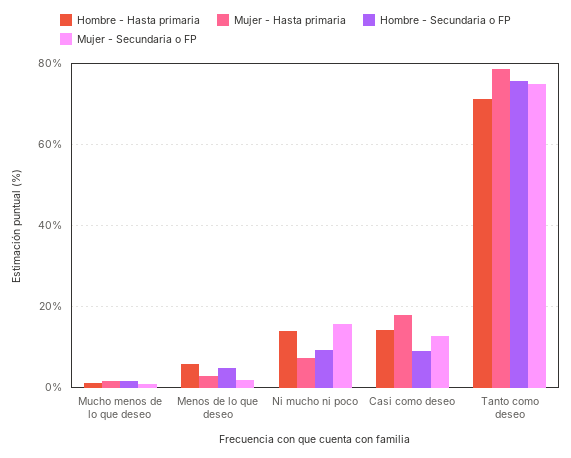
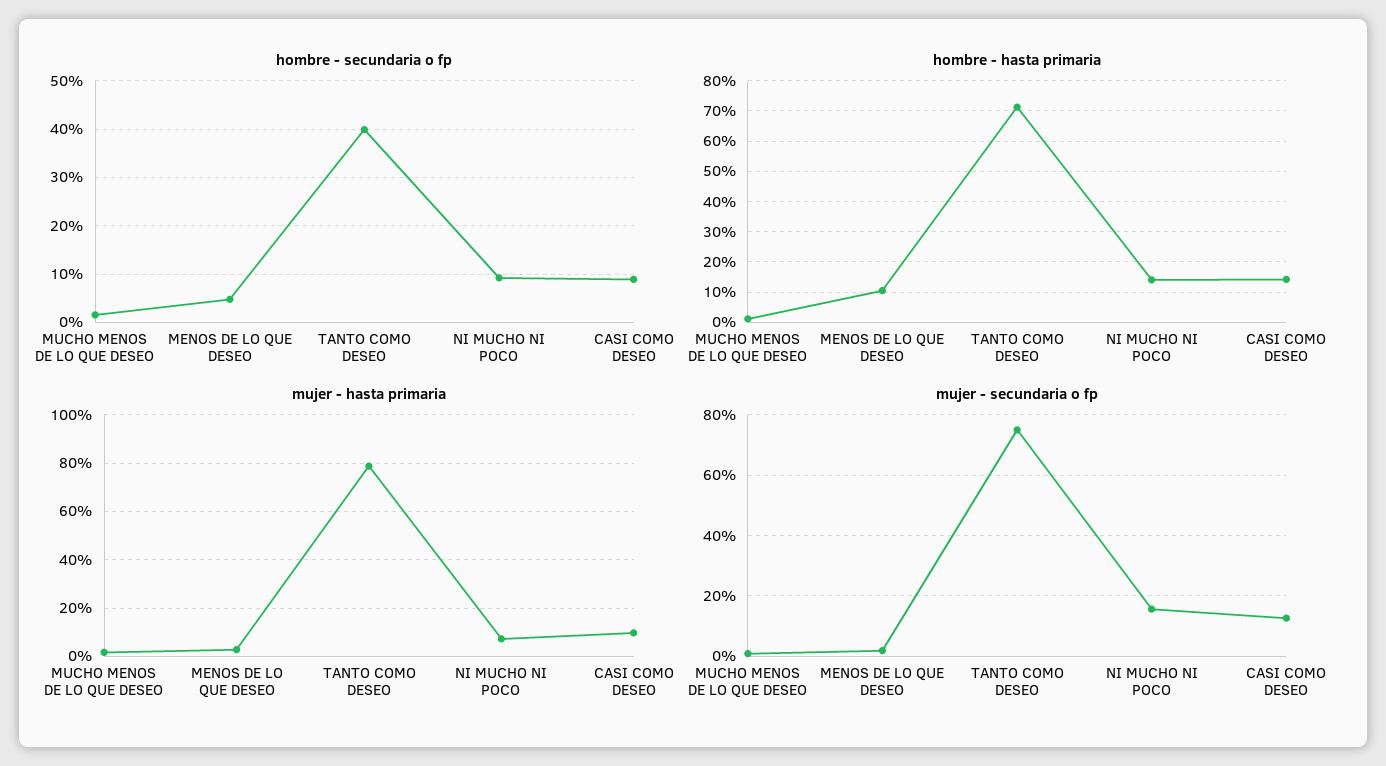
Hombre - Hasta primaria, Menos de lo que deseo: 6 -> 10
Mujer - Hasta primaria, Casi como deseo: 18 -> 10
Hombre - Secundaria o FP, Tanto como deseo: 76 -> 40

